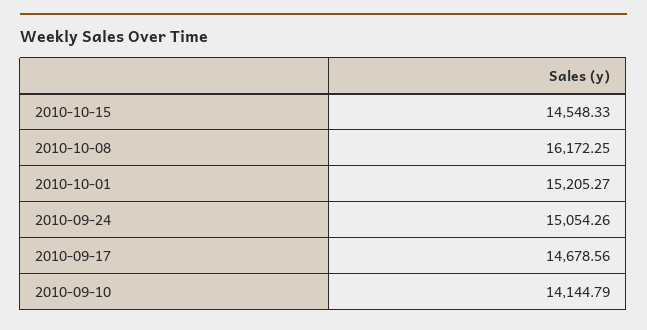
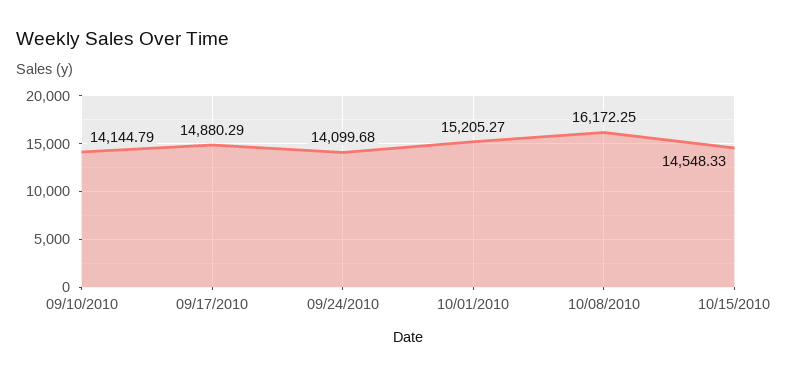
2010-09-24: 15054.26 -> 14099.68
2010-09-17: 14678.56 -> 14880.29

